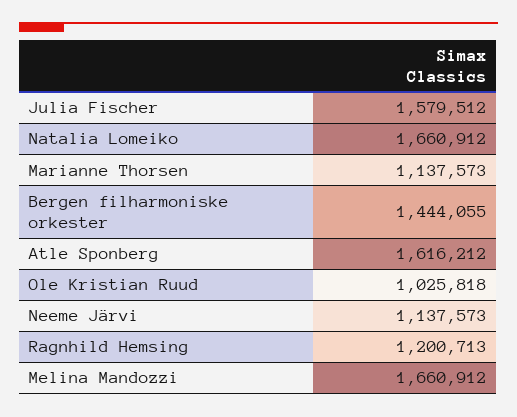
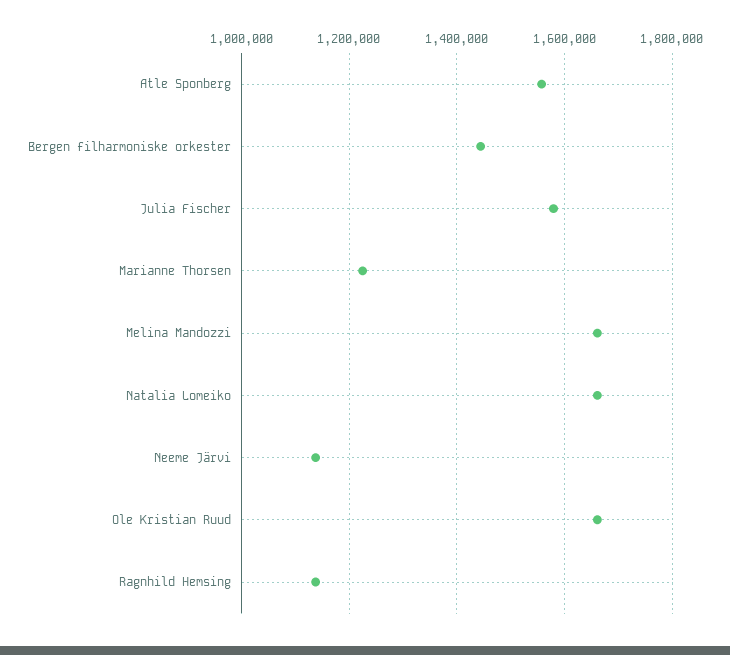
Marianne Thorsen: 1137573 -> 1220000
Atle Sponberg: 1616212 -> 1560000
Ole Kristian Ruud: 1025818 -> 1660000
Ragnhild Hemsing: 1200713 -> 1140000

